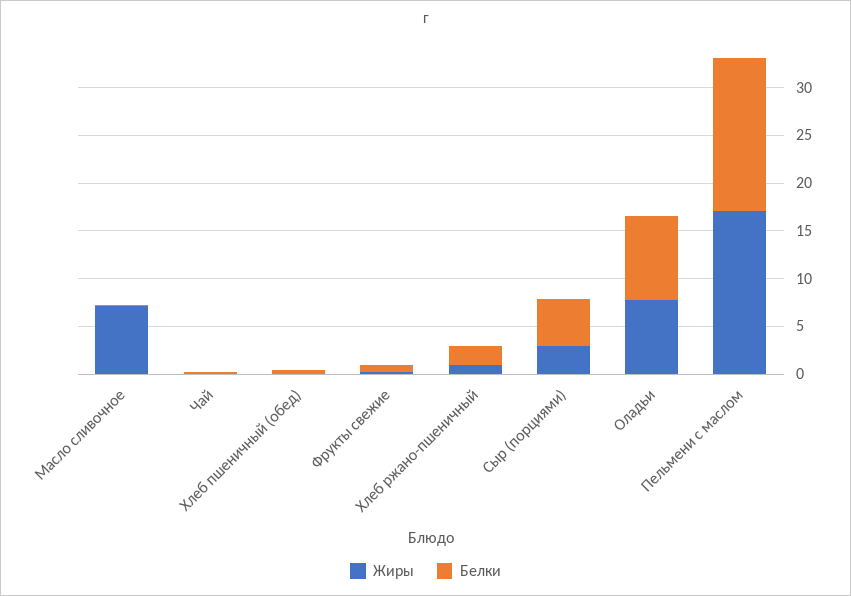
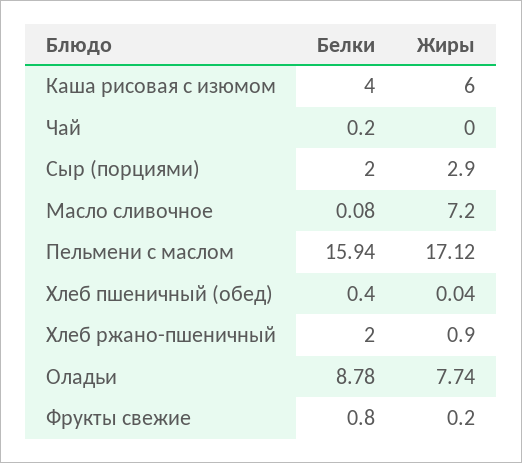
Белки, Сыр (порциями): 5 -> 2
Белки, Каша рисовая с изюмом: none -> 4
Жиры, Каша рисовая с изюмом: none -> 6

